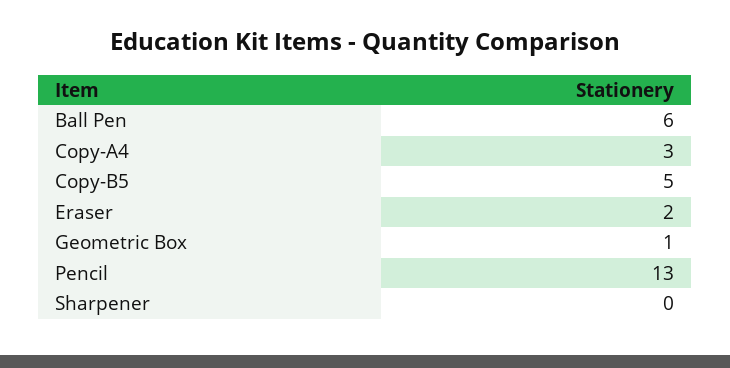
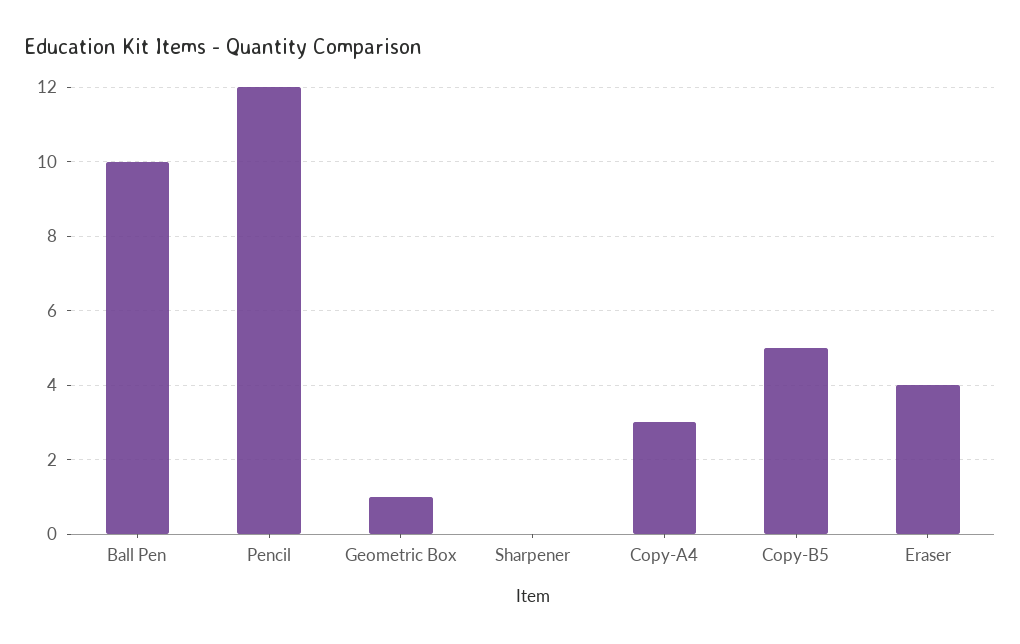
Ball Pen: 6 -> 10
Eraser: 2 -> 4
Pencil: 13 -> 12

